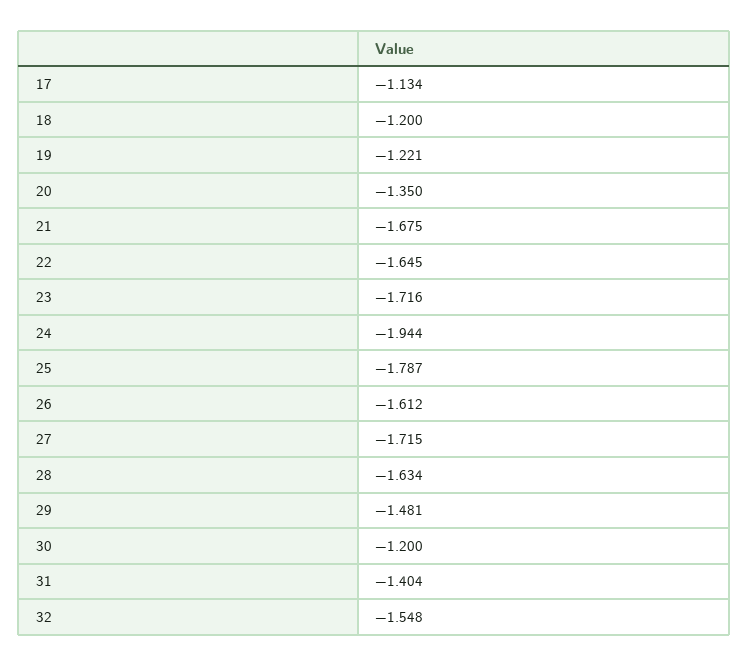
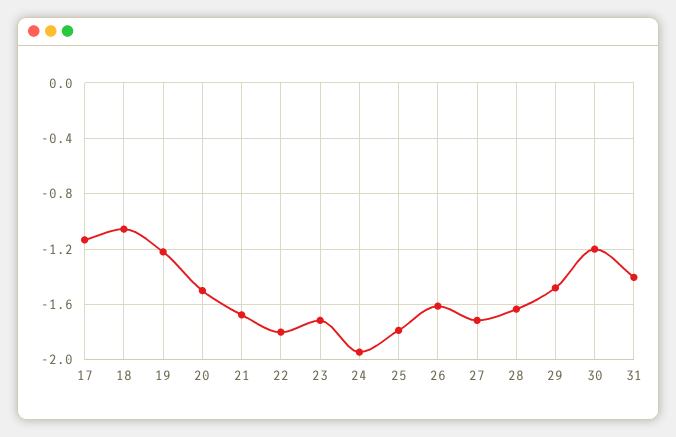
18: -1.2 -> -1.05
20: -1.35 -> -1.5
22: -1.645 -> -1.8
32: -1.548 -> none

